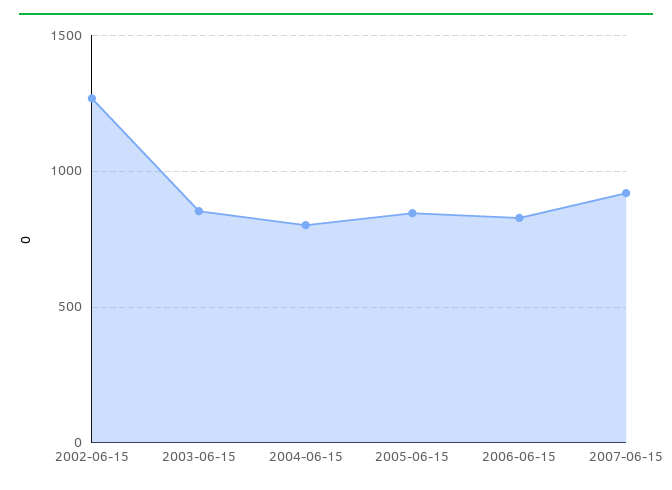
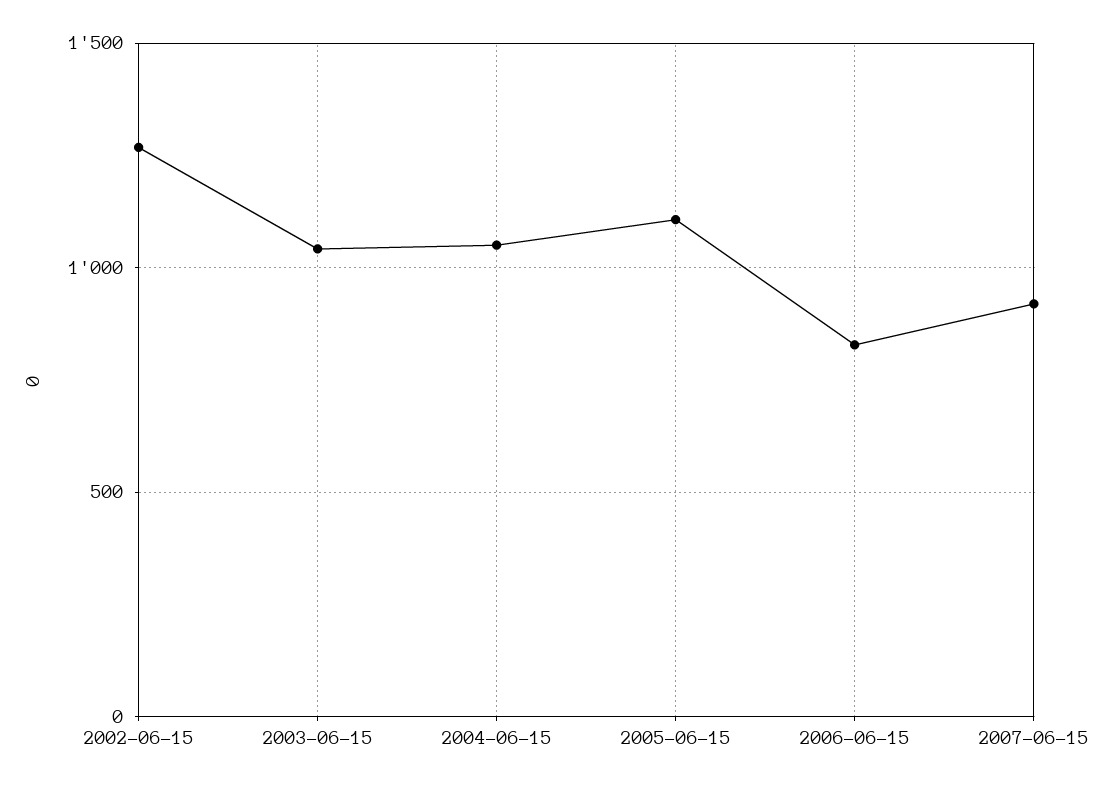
2003-06-15: 850 -> 1050
2004-06-15: 800 -> 1050
2005-06-15: 850 -> 1100

